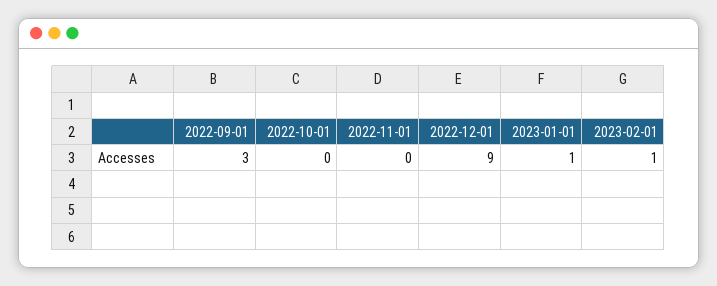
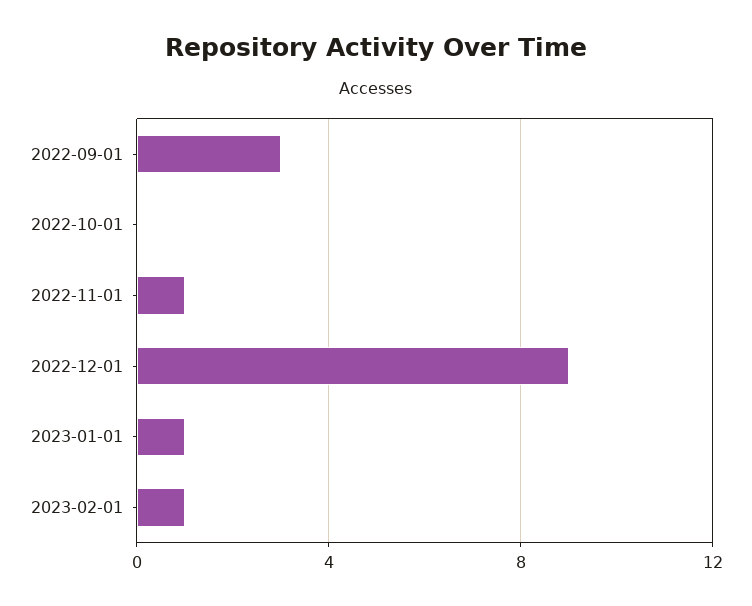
2022-11-01: 0 -> 1

